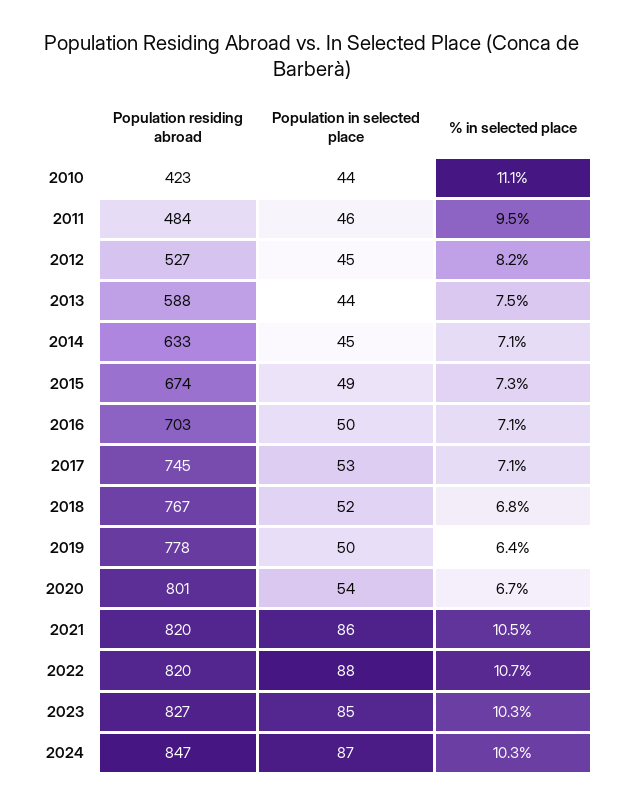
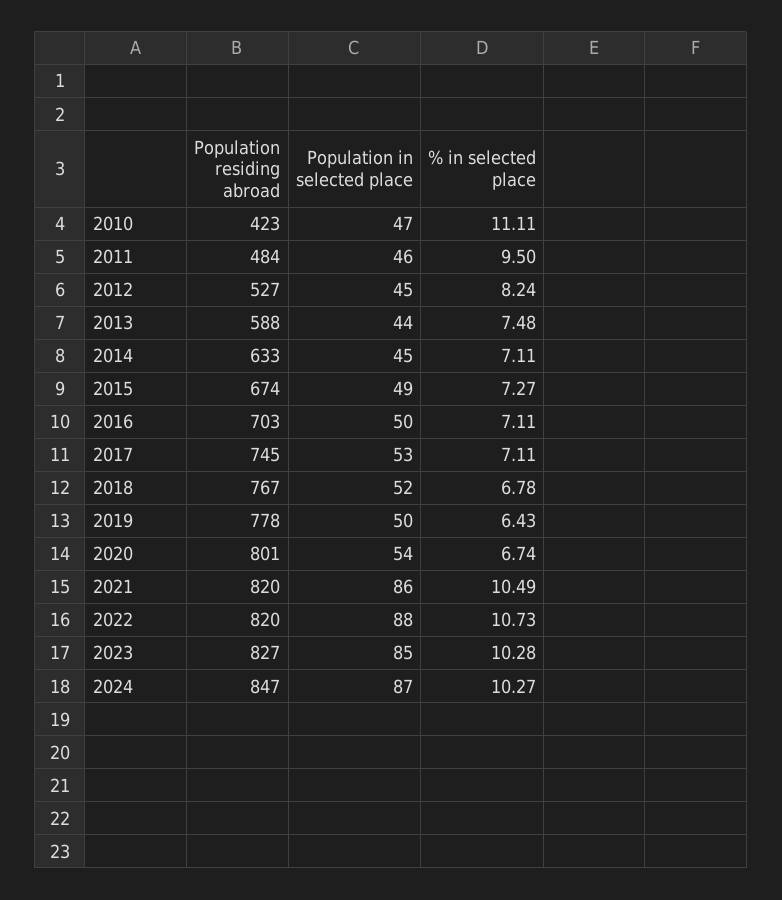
Population in selected place, 2010: 44 -> 47

